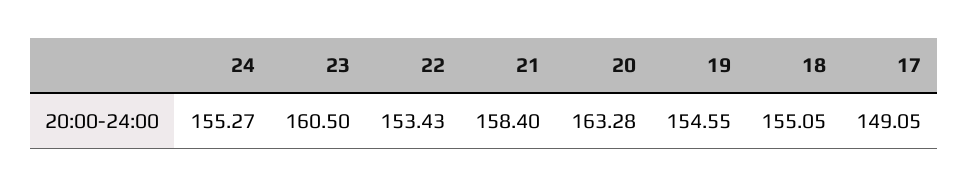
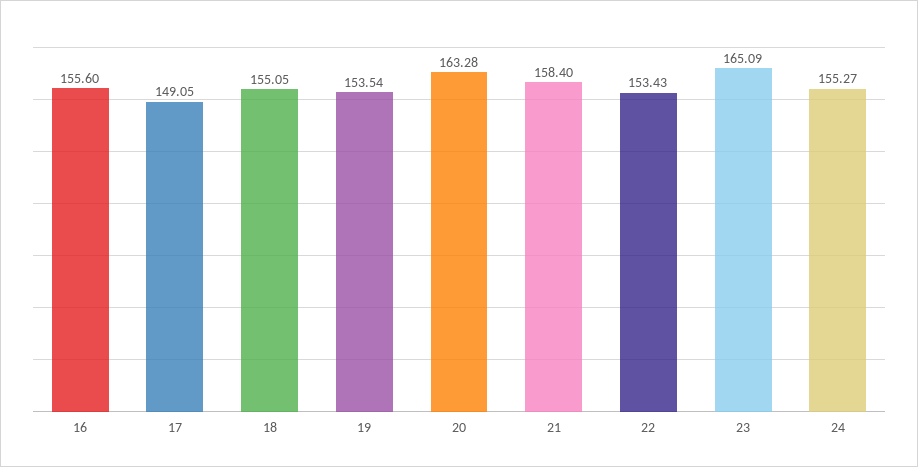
23: 160.5 -> 165.09
19: 154.55 -> 153.54
16: none -> 155.6

